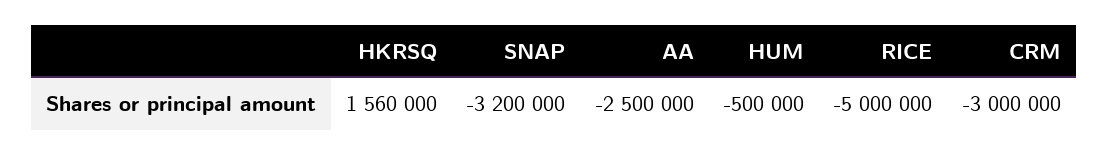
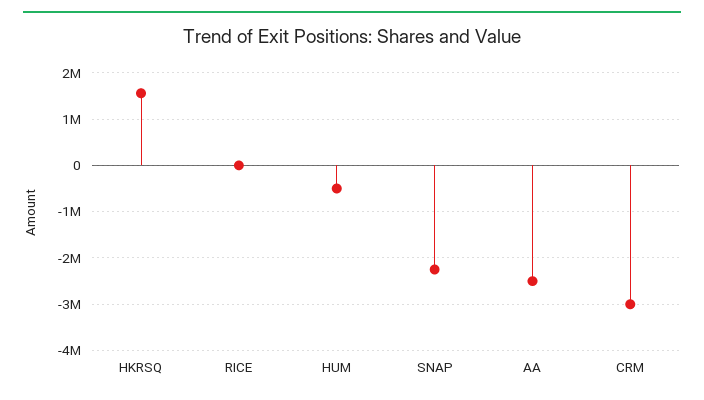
SNAP: -3200000 -> -2200000
RICE: -5000000 -> 0

